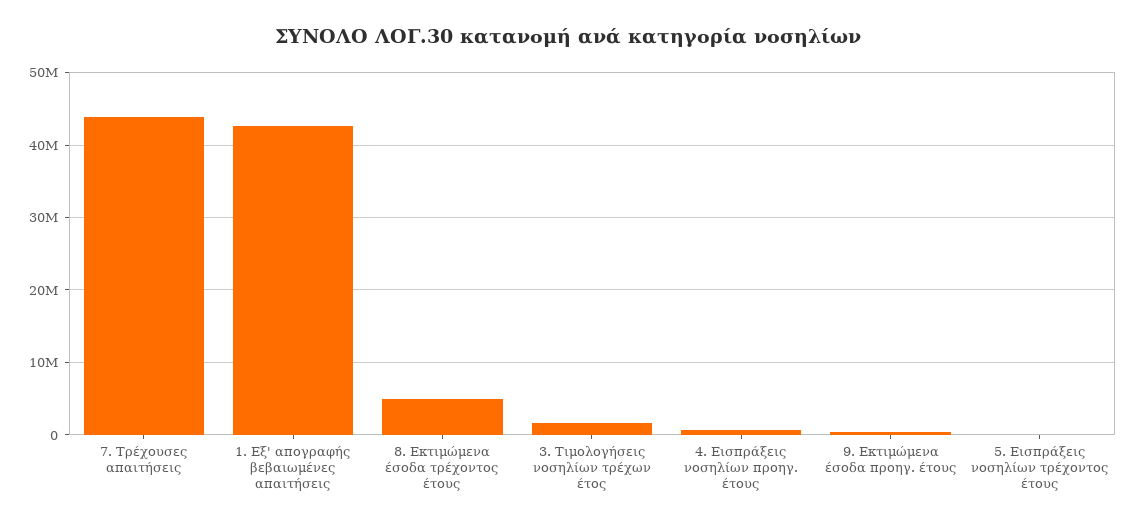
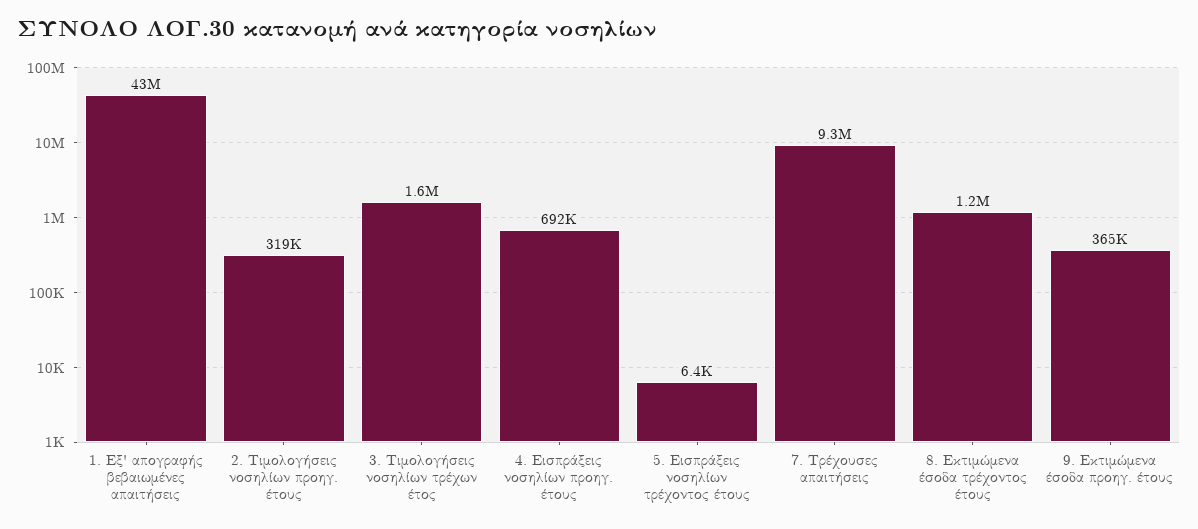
7. Τρέχουσες απαιτήσεις: 44000000 -> 9300000
8. Εκτιμώμενα έσοδα τρέχοντος έτους: 5000000 -> 1200000
2. Τιμολογήσεις νοσηλίων προηγ. έτους: none -> 319000

